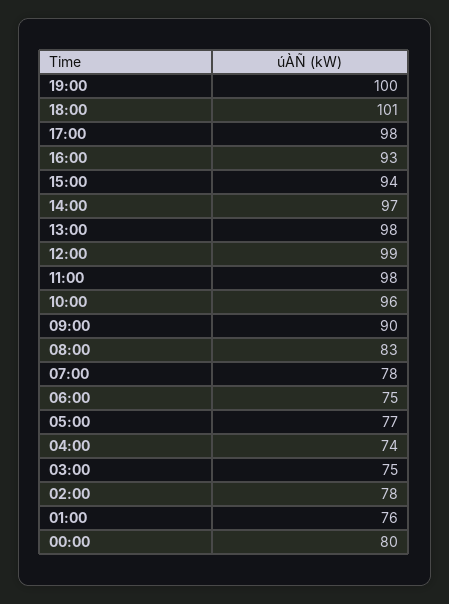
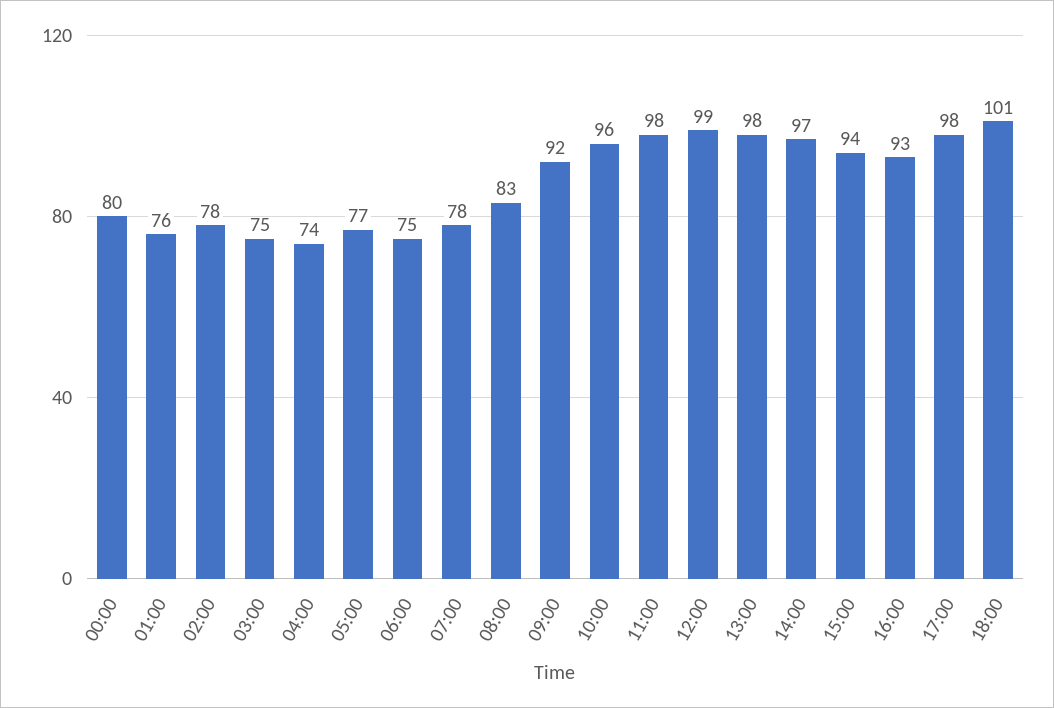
19:00: 100 -> none
09:00: 90 -> 92

